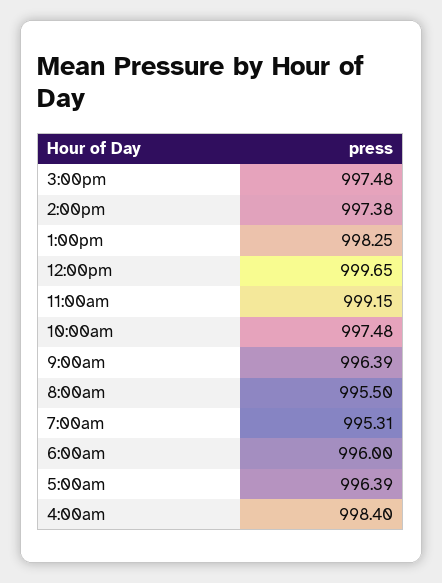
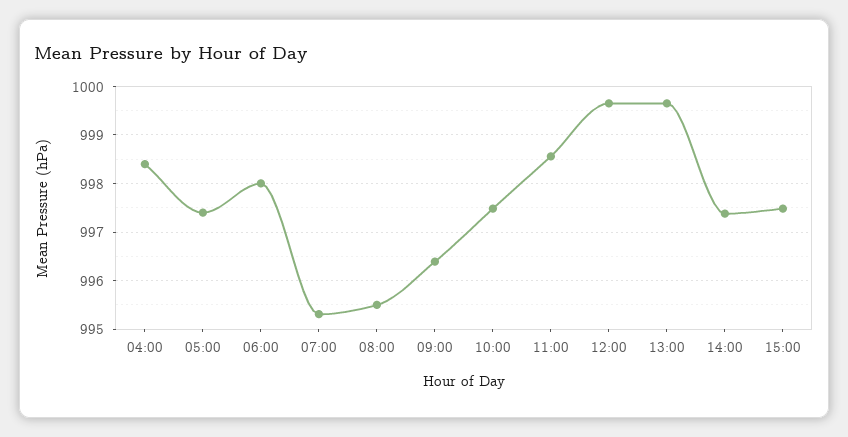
1:00pm: 998.25 -> 999.6
11:00am: 999.15 -> 998.6
6:00am: 996 -> 998
5:00am: 996.39 -> 997.4

